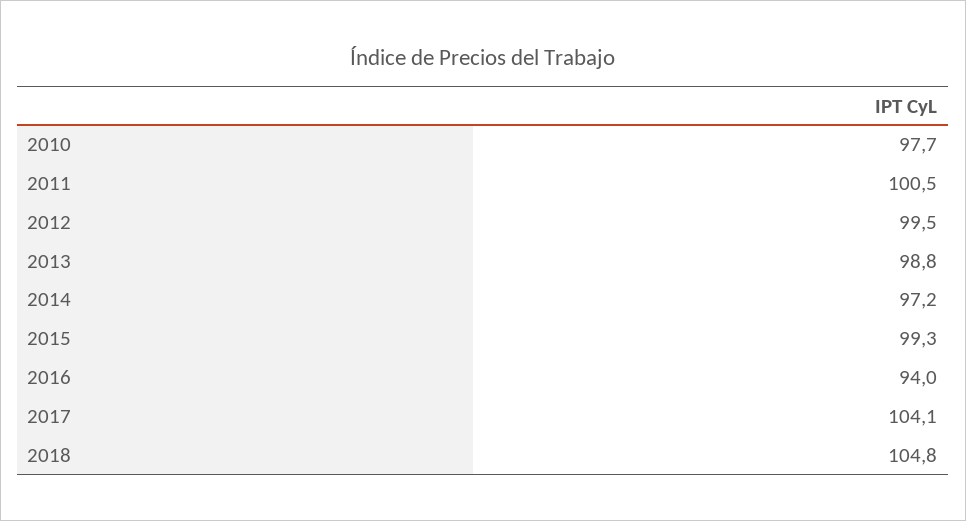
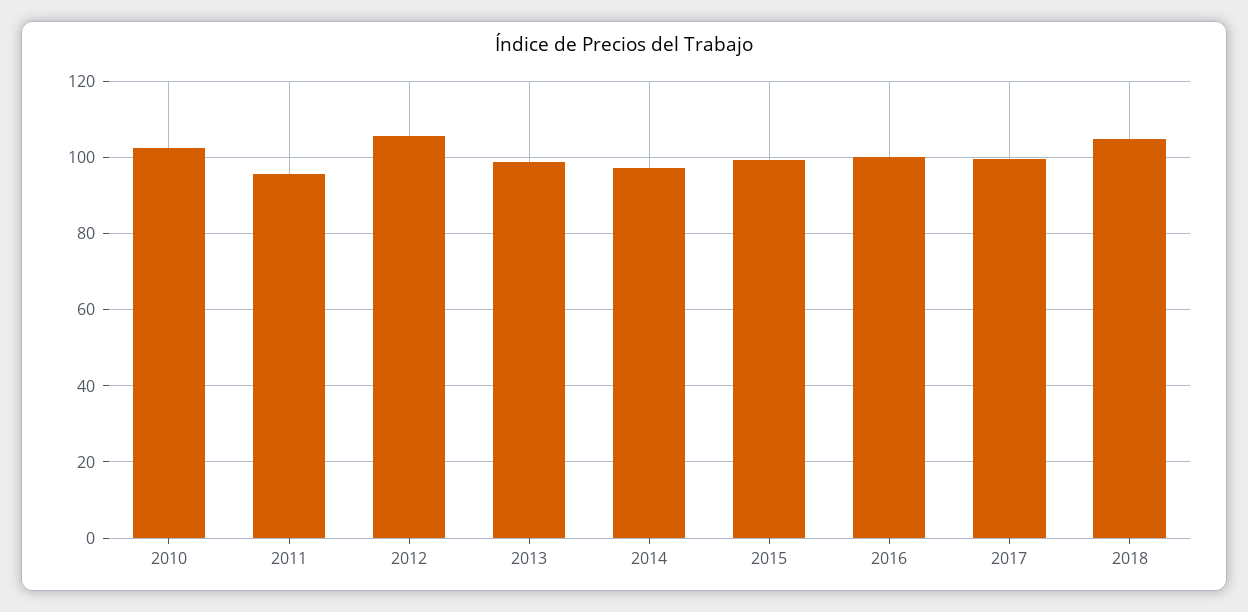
2010: 97.7 -> 102
2011: 100.5 -> 96
2012: 99.5 -> 106
2016: 94 -> 100
2017: 104.1 -> 100

